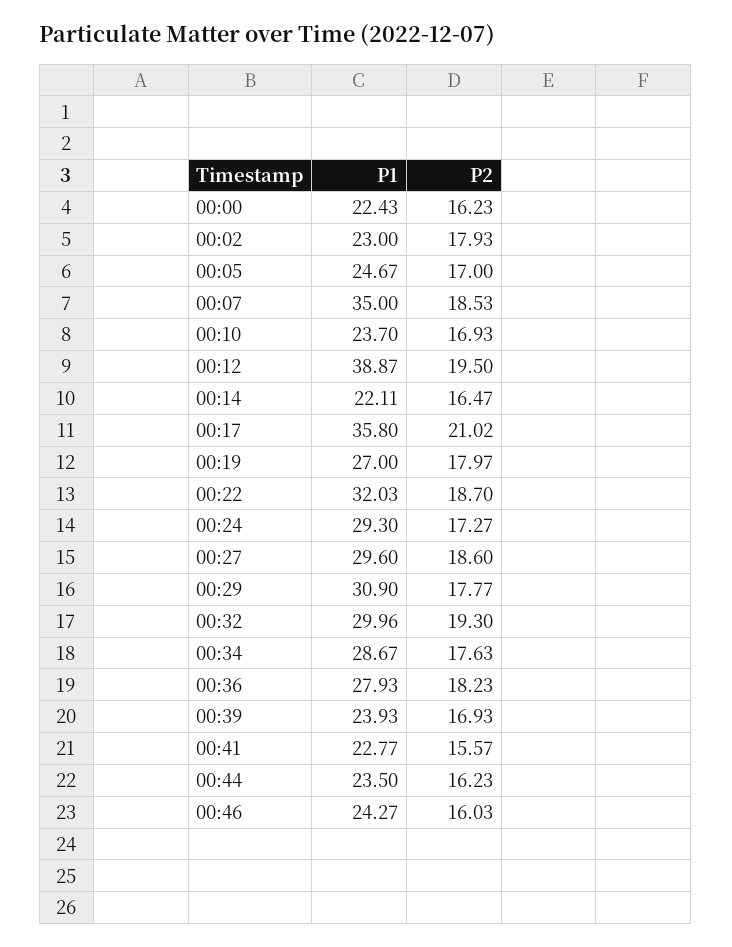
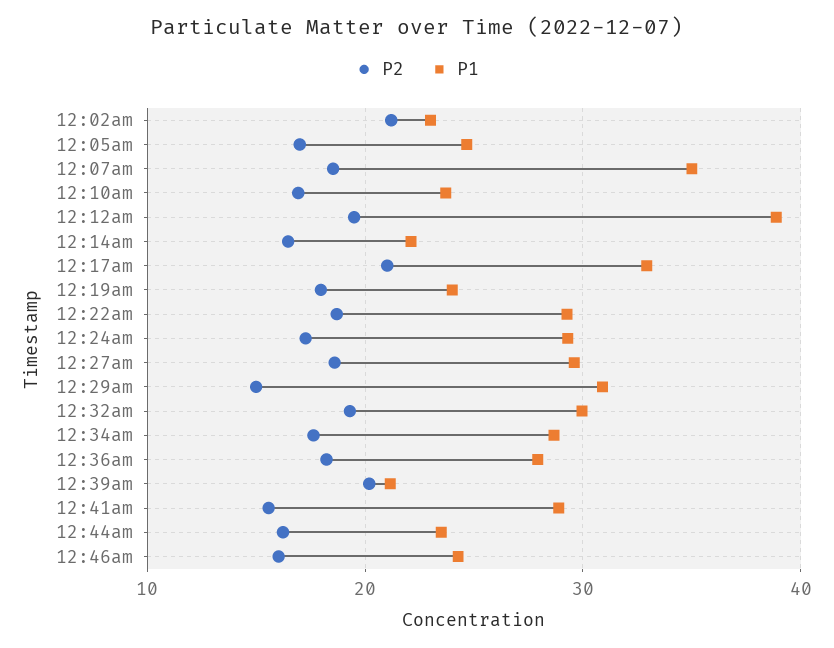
P1, 00:00: 22.43 -> none
P2, 00:00: 16.23 -> none
P2, 00:02: 17.93 -> 21
P1, 00:17: 35.8 -> 33
P1, 00:19: 27 -> 24
P1, 00:22: 32.03 -> 29
P2, 00:29: 17.77 -> 15
P1, 00:39: 23.93 -> 21
P2, 00:39: 16.93 -> 20
P1, 00:41: 22.77 -> 29

